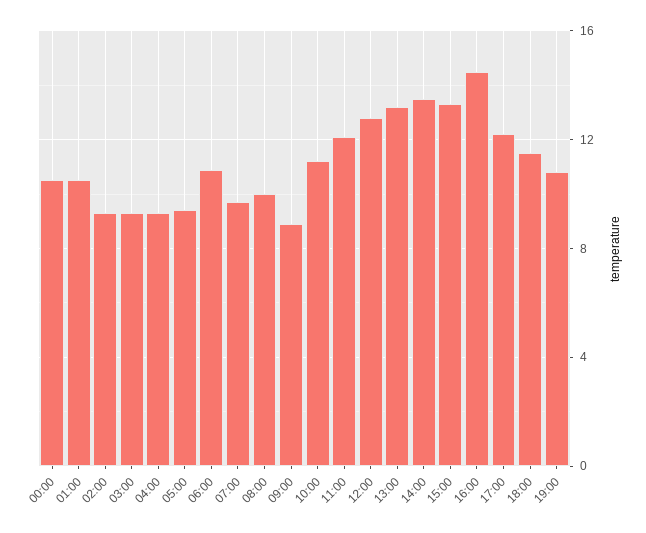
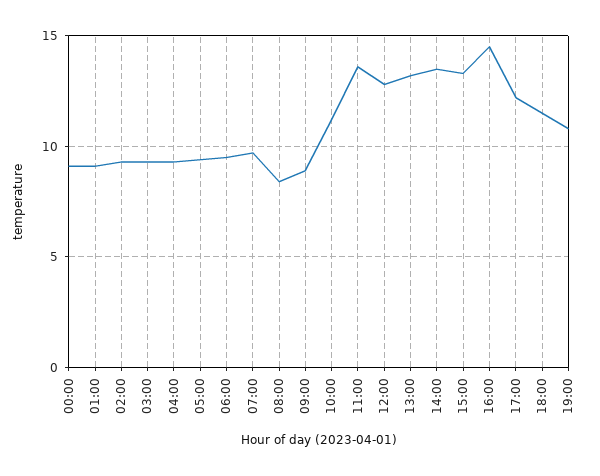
00:00: 10.5 -> 9
01:00: 10.5 -> 9
06:00: 11 -> 9.5
08:00: 10 -> 8.5
11:00: 12 -> 13.5

